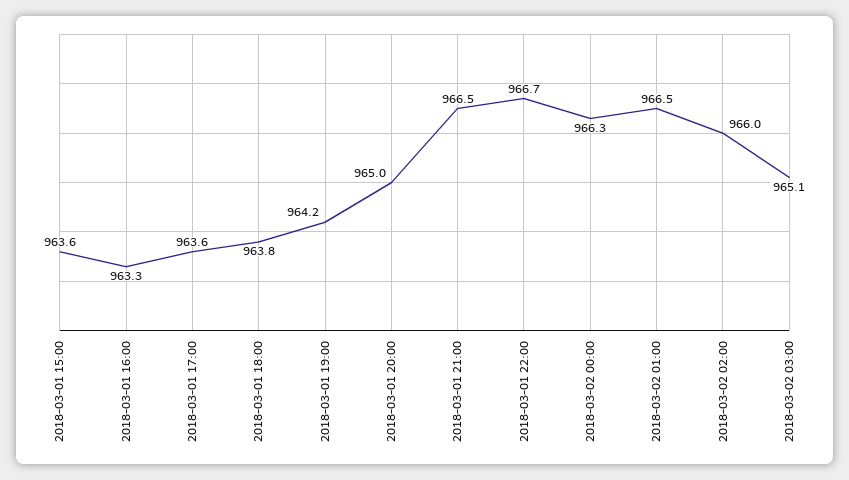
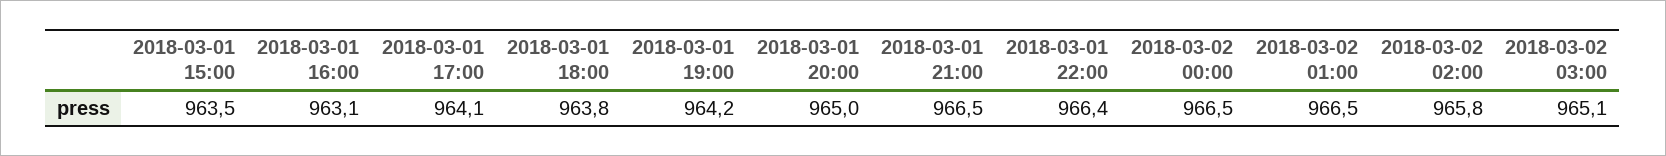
2018-03-01 15:00: 963.6 -> 963.5
2018-03-01 16:00: 963.3 -> 963.1
2018-03-01 17:00: 963.6 -> 964.1
2018-03-01 22:00: 966.7 -> 966.4
2018-03-02 00:00: 966.3 -> 966.5
2018-03-02 02:00: 966 -> 965.8

